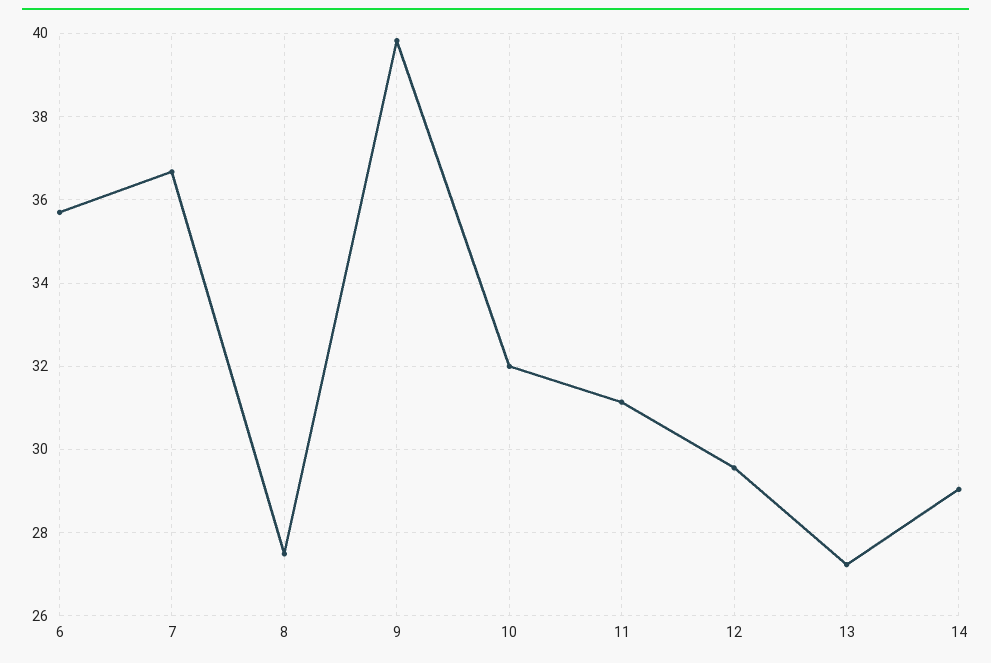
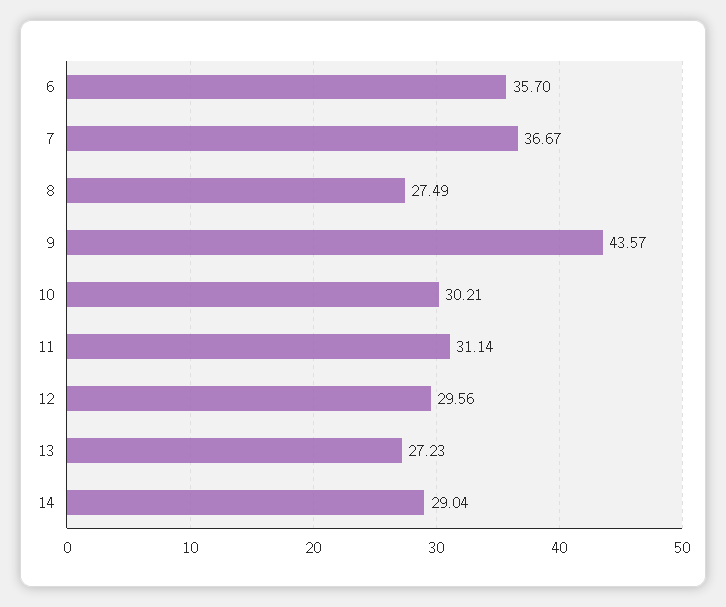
9: 39.8 -> 43.57
10: 32 -> 30.21

